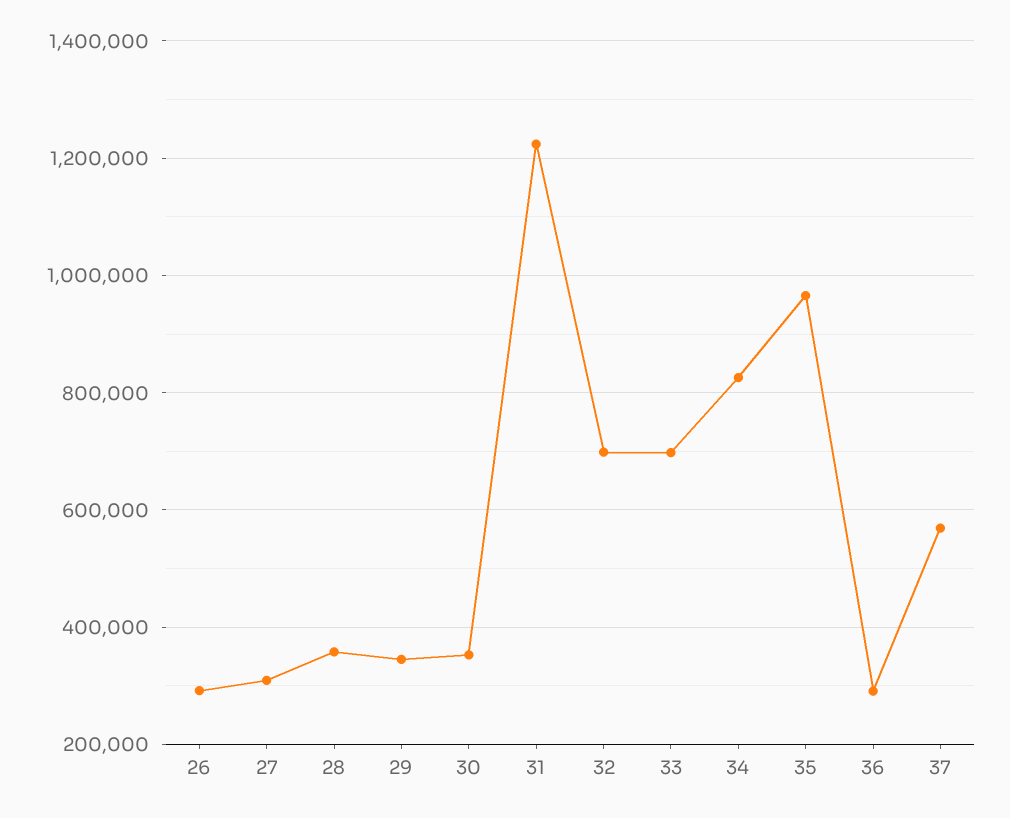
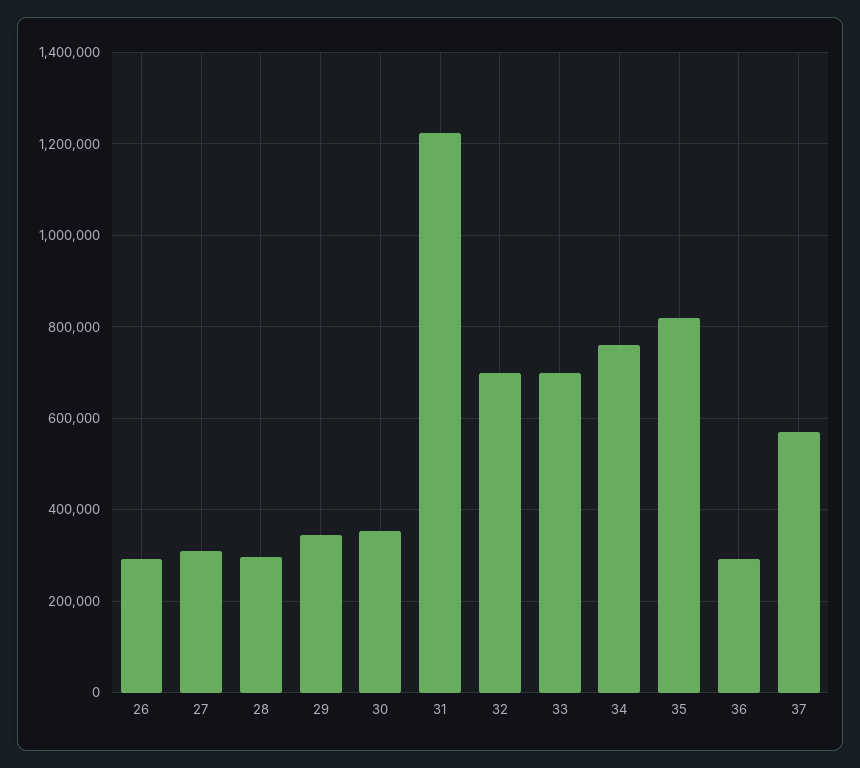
28: 360000 -> 300000
34: 820000 -> 760000
35: 960000 -> 820000

